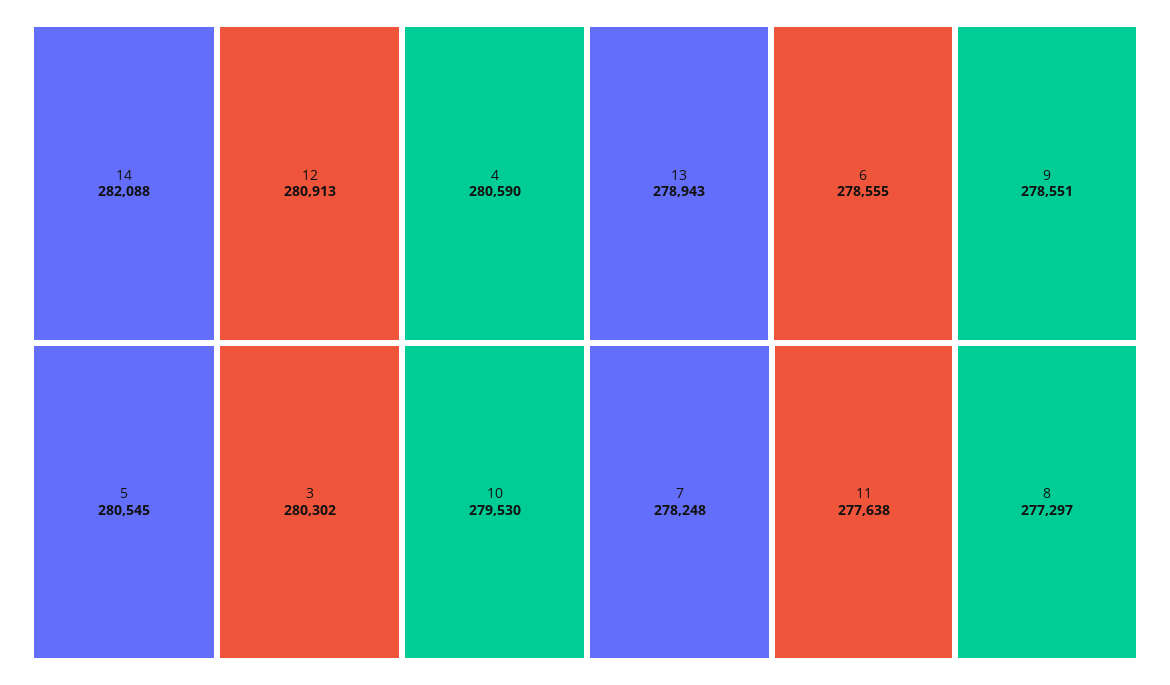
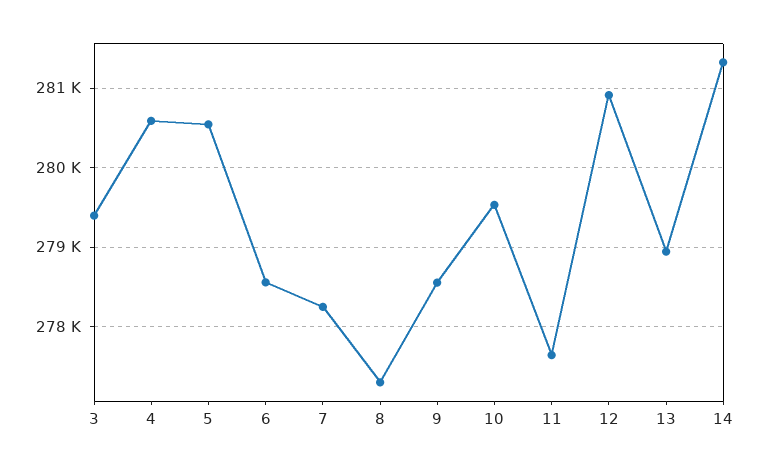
14: 282088 -> 281300
3: 280302 -> 279400

